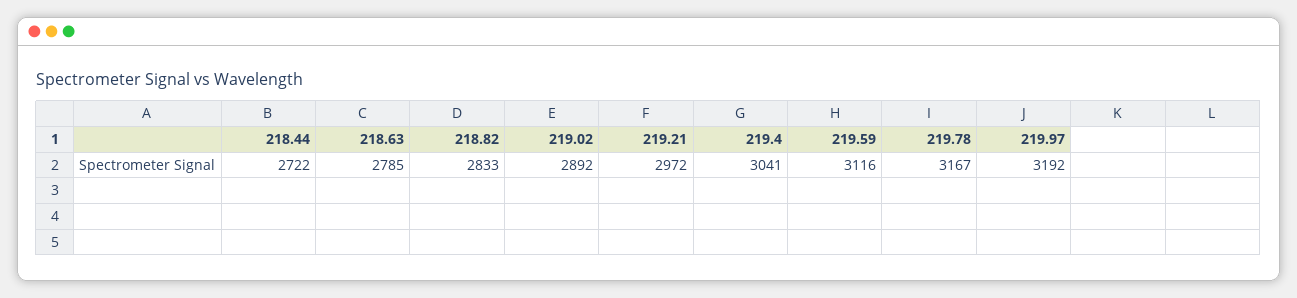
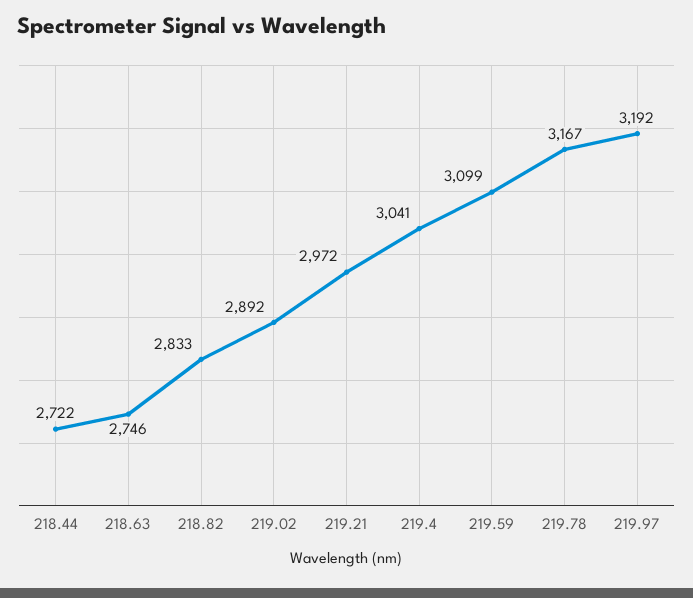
218.63: 2785 -> 2746
219.59: 3116 -> 3099

